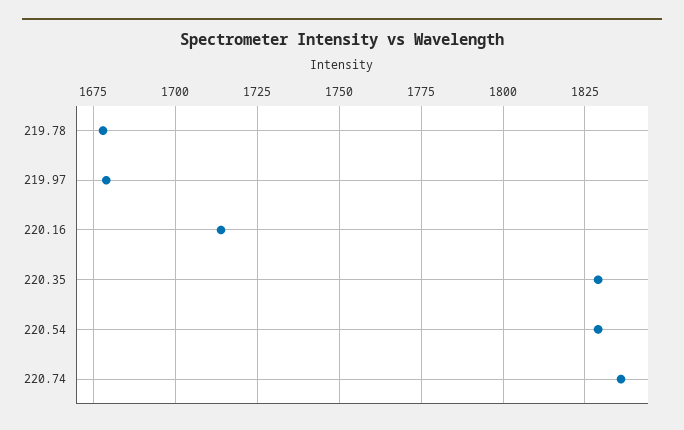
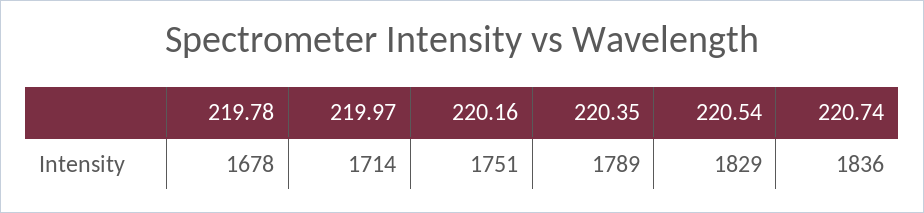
219.97: 1680 -> 1714
220.16: 1715 -> 1751
220.35: 1830 -> 1789

